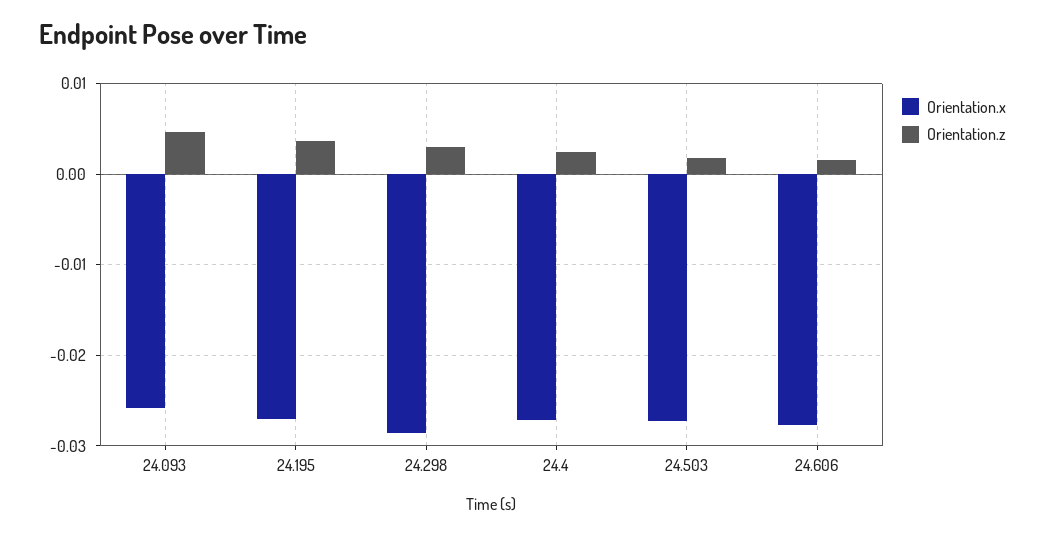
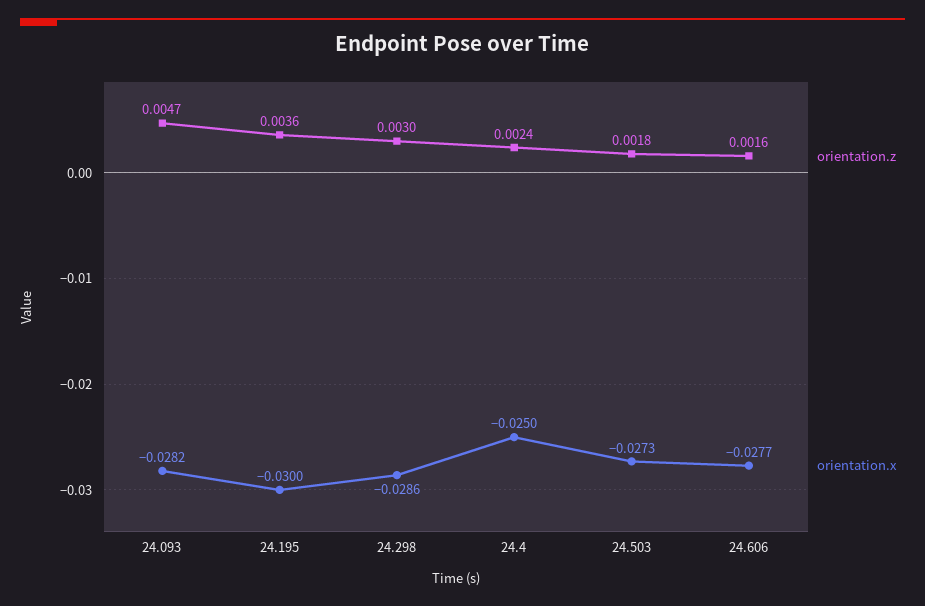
Orientation.x, 24.093: -0.026 -> -0.0282
Orientation.x, 24.195: -0.027 -> -0.03
Orientation.x, 24.4: -0.027 -> -0.025

